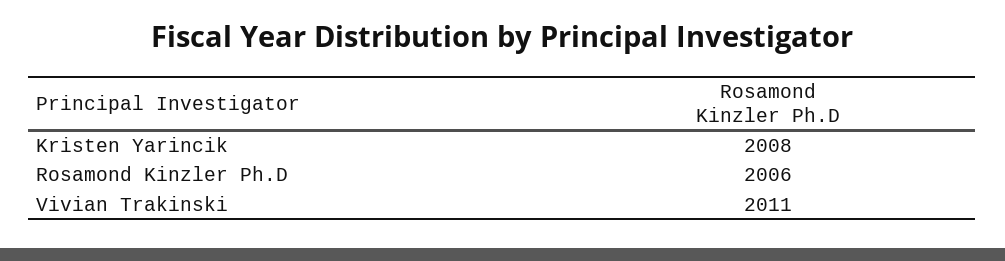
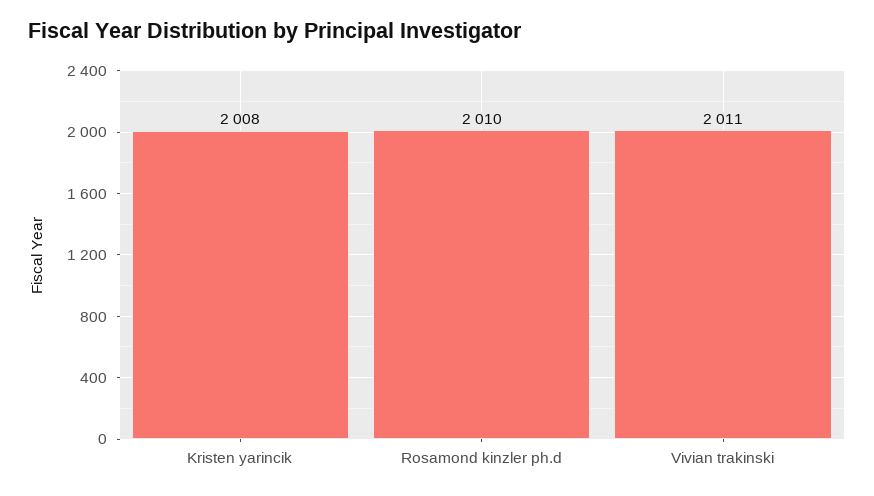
Rosamond Kinzler Ph.D: 2006 -> 2010

